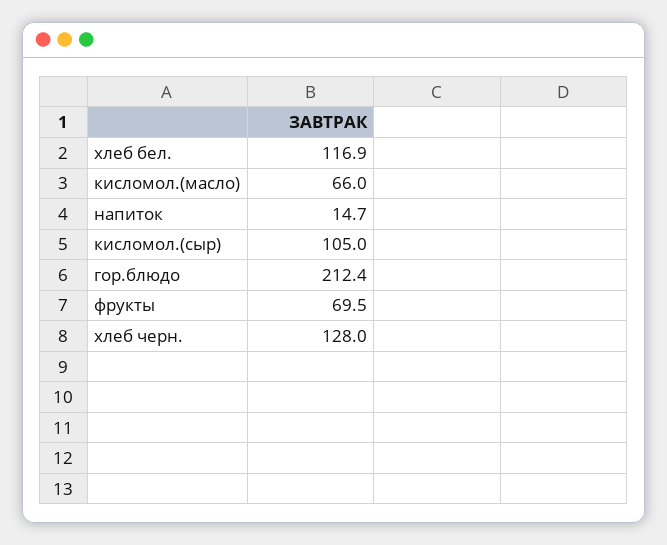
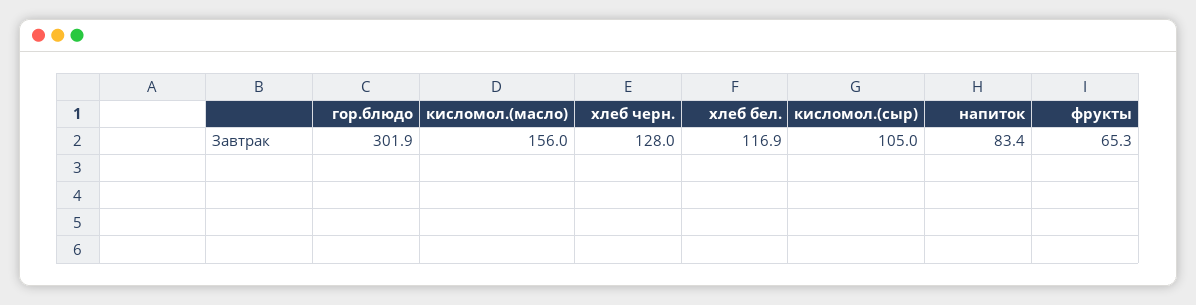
кисломол.(масло): 66 -> 156
напиток: 14.7 -> 83.4
гор.блюдо: 212.4 -> 301.9
фрукты: 69.5 -> 65.3

